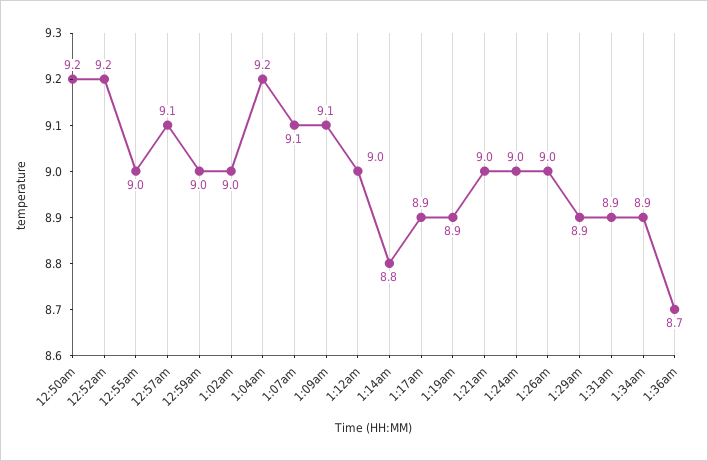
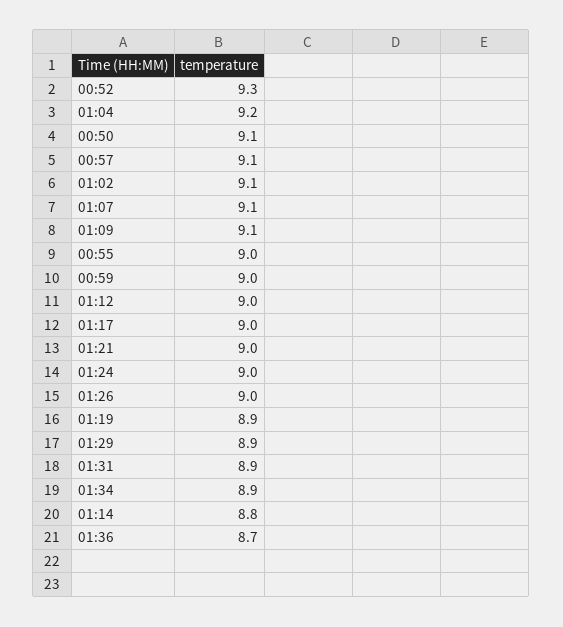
12:50am: 9.2 -> 9.1
12:52am: 9.2 -> 9.3
1:02am: 9 -> 9.1
1:17am: 8.9 -> 9

